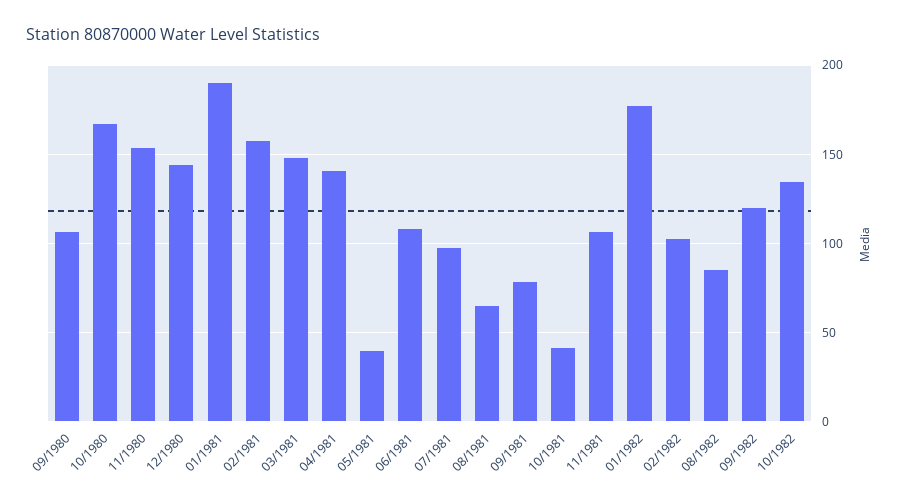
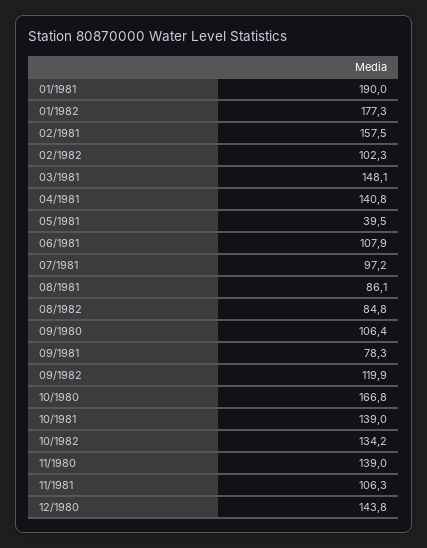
11/1980: 155 -> 139
08/1981: 65 -> 86.1
10/1981: 40 -> 139

